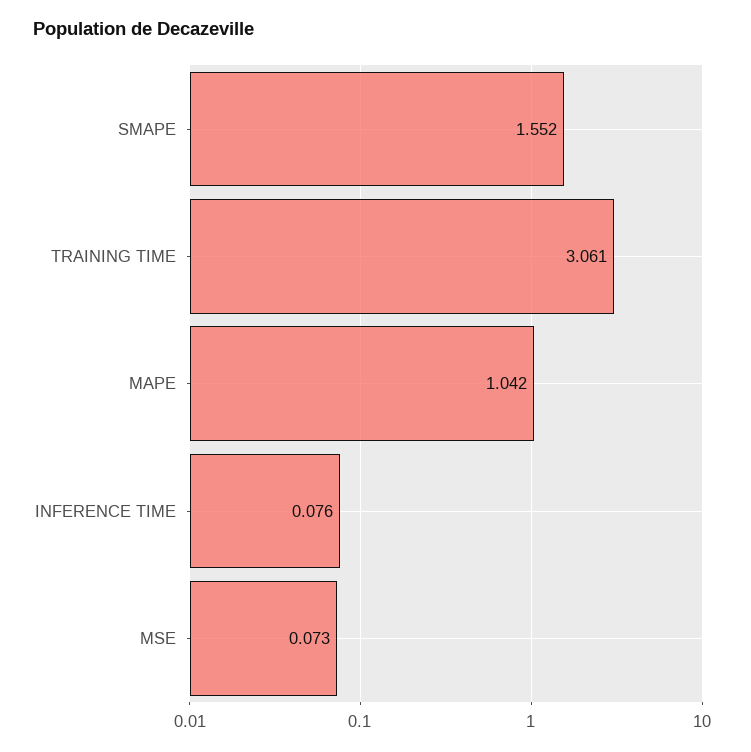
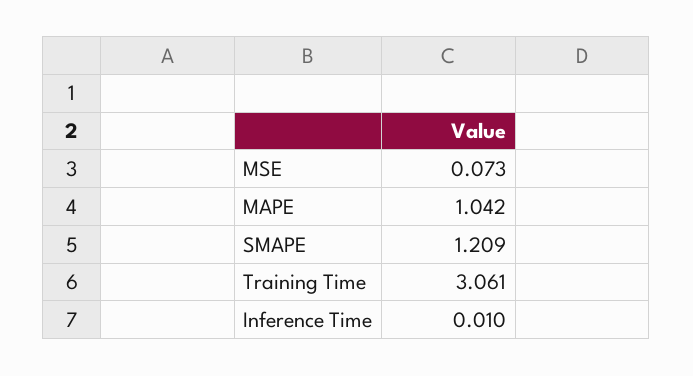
SMAPE: 1.552 -> 1.209
INFERENCE TIME: 0.076 -> 0.01

